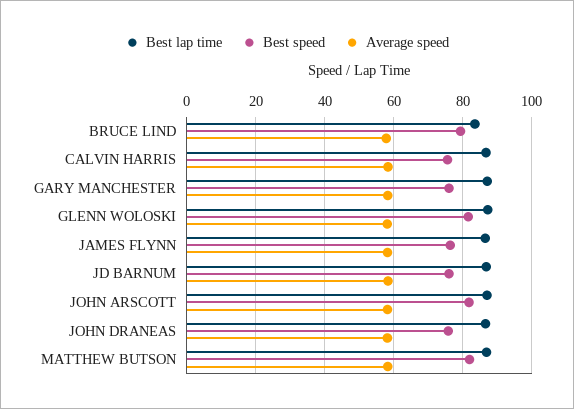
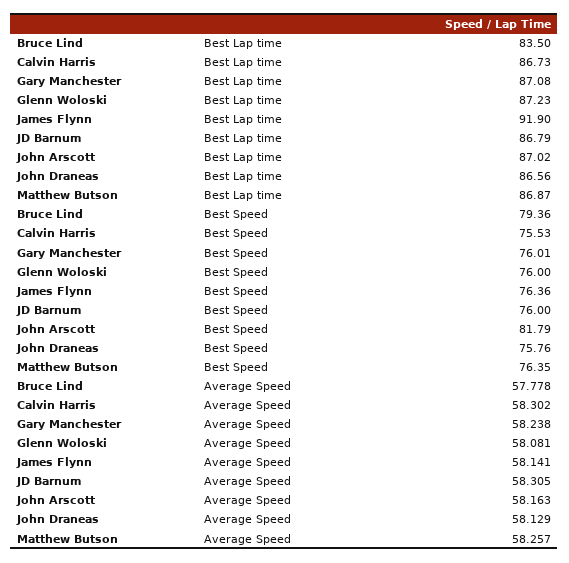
Best speed, GLENN WOLOSKI: 82 -> 76
Best lap time, JAMES FLYNN: 86 -> 91.9
Best speed, MATTHEW BUTSON: 82 -> 76.35

